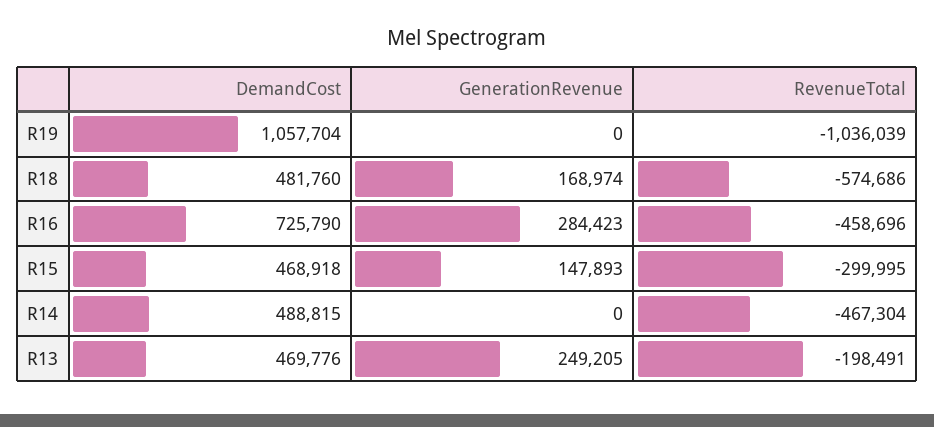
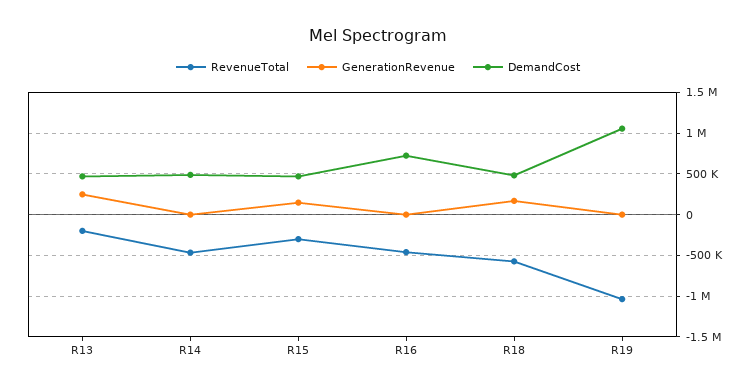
GenerationRevenue, R16: 284423 -> 0

